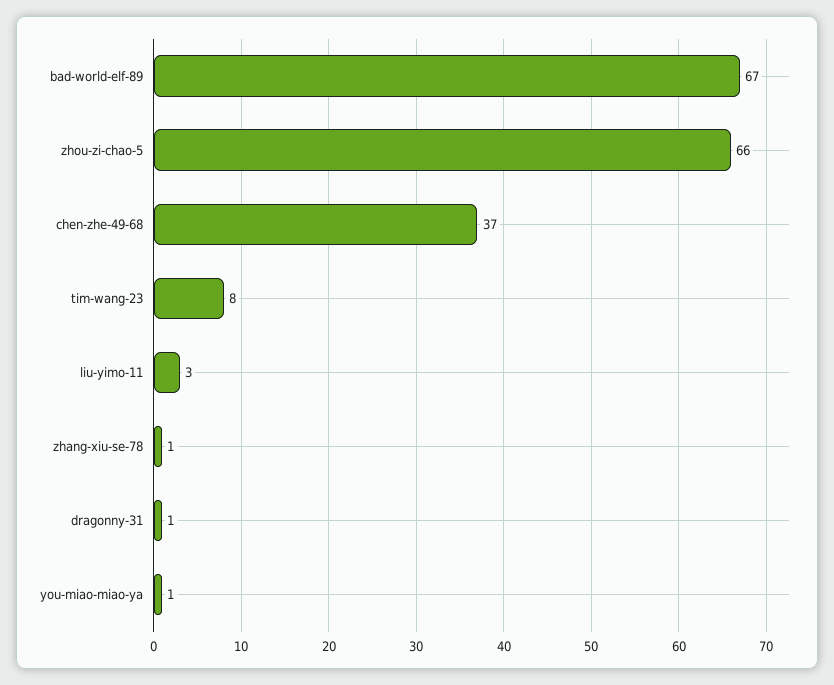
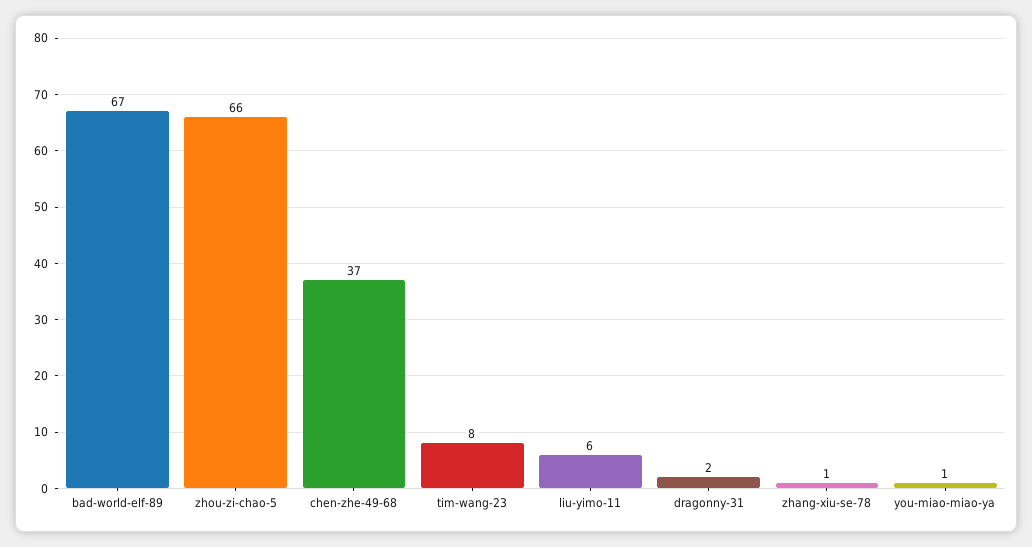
liu-yimo-11: 3 -> 6
dragonny-31: 1 -> 2

